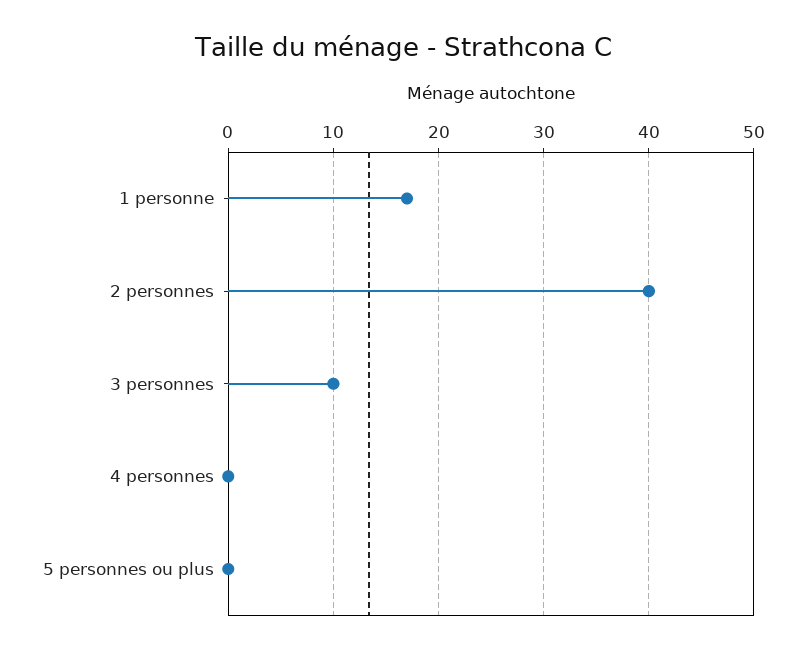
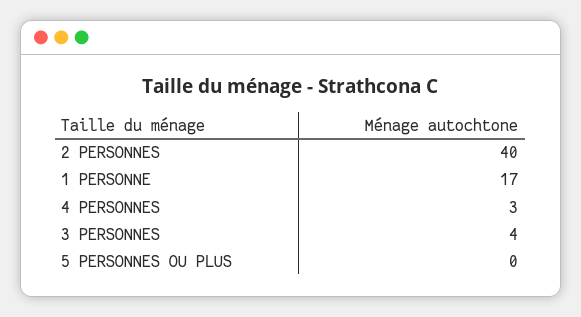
3 personnes: 10 -> 4
4 personnes: 0 -> 3

